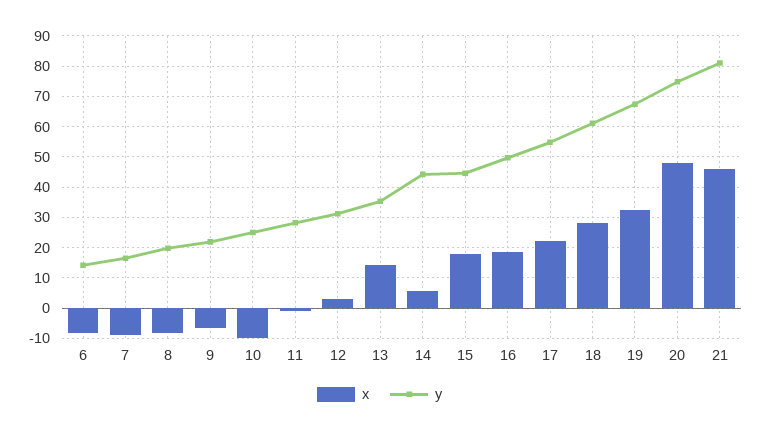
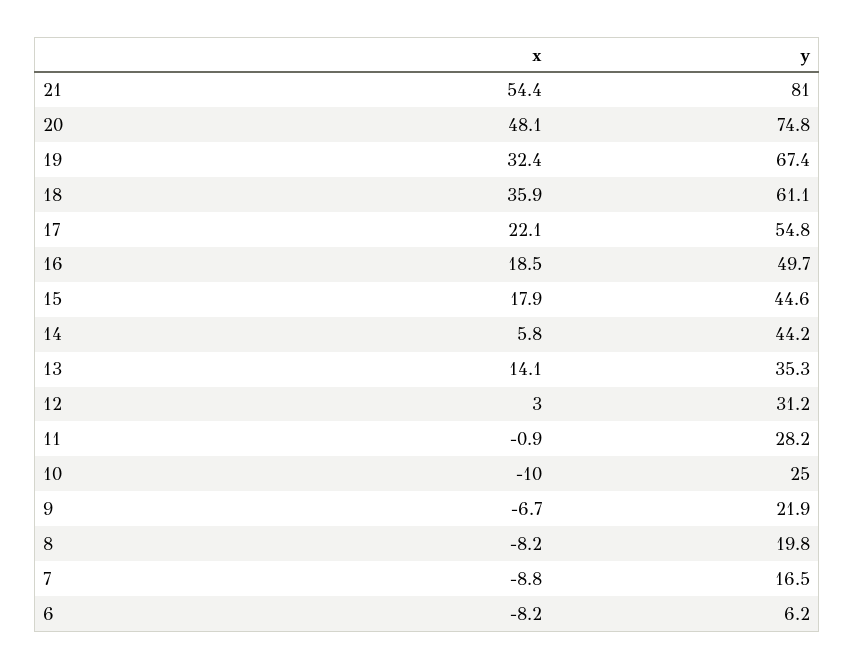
y, 6: 14 -> 6.2
x, 18: 28 -> 35.9
x, 21: 46 -> 54.4

